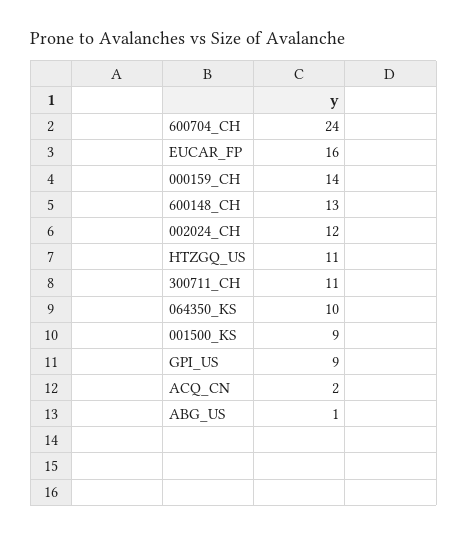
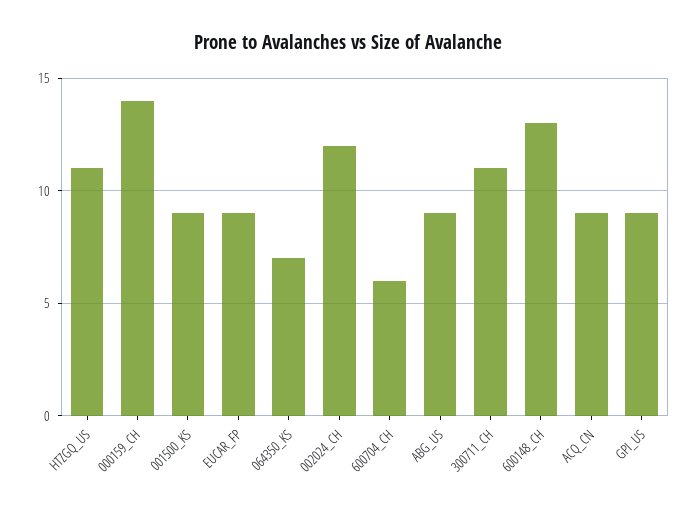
600704_CH: 24 -> 6
EUCAR_FP: 16 -> 9
064350_KS: 10 -> 7
ACQ_CN: 2 -> 9
ABG_US: 1 -> 9

